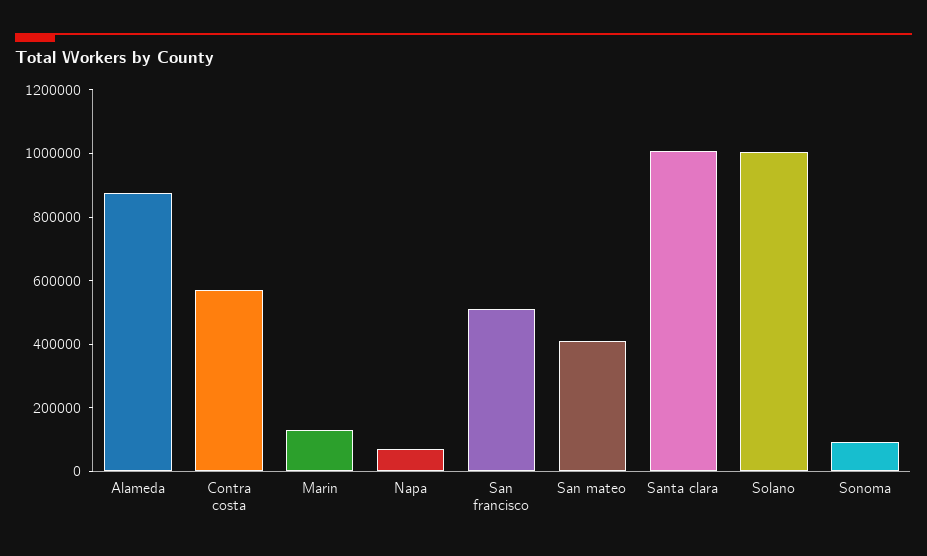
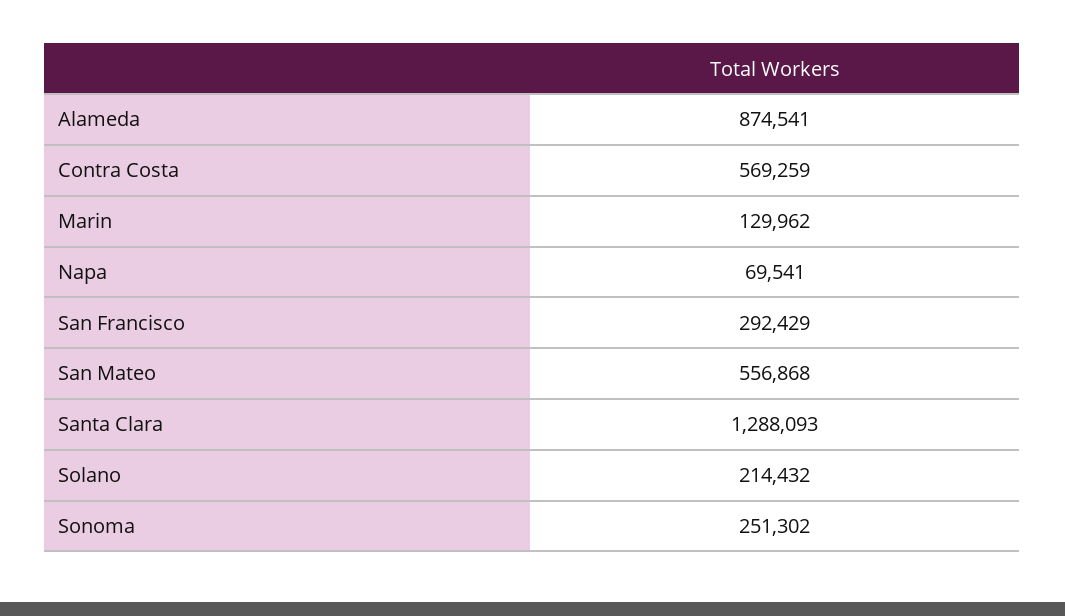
San francisco: 500000 -> 292429
San mateo: 400000 -> 556868
Santa clara: 1000000 -> 1288093
Solano: 1000000 -> 214432
Sonoma: 100000 -> 251302

